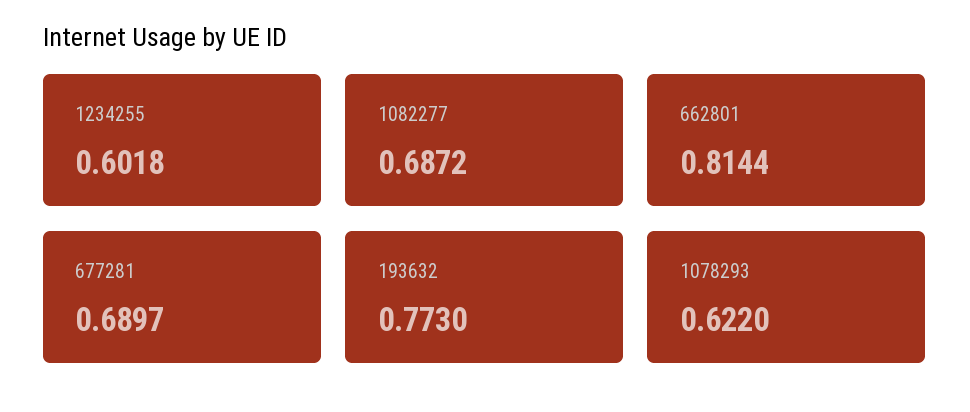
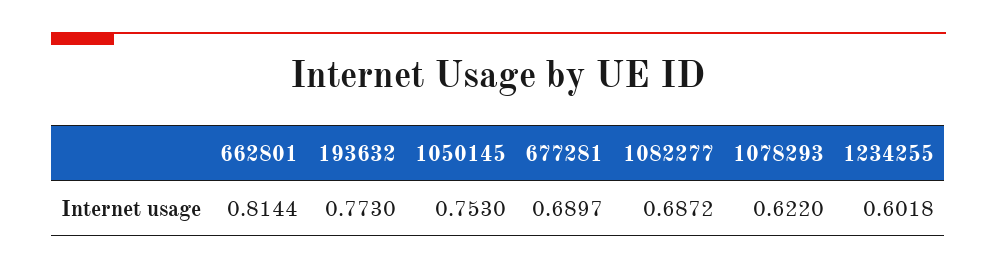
1050145: none -> 0.753

